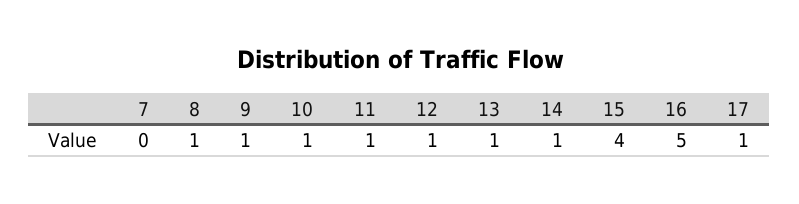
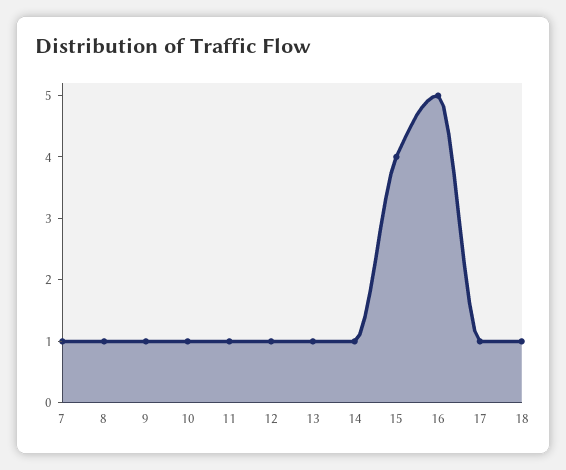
7: 0 -> 1
18: none -> 1

